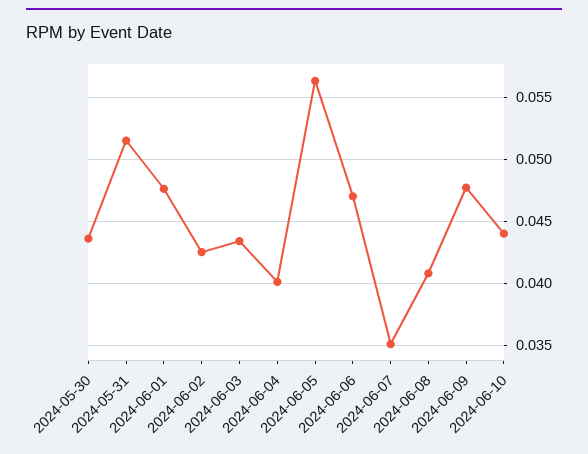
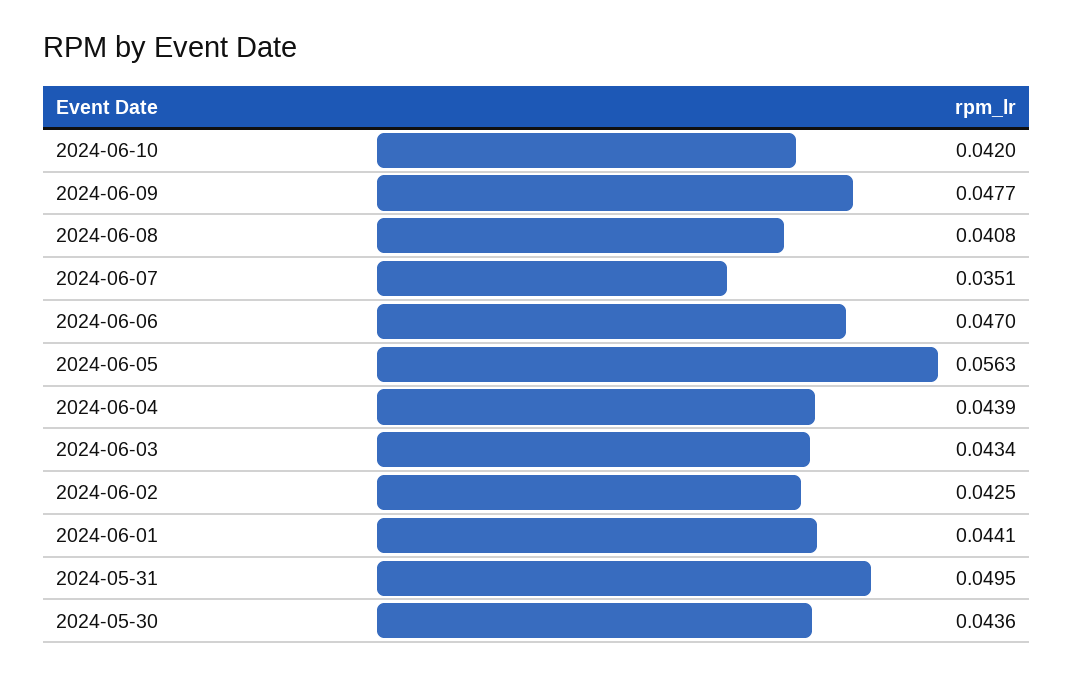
2024-05-31: 0.0515 -> 0.0495
2024-06-01: 0.0475 -> 0.0441
2024-06-04: 0.04 -> 0.0439
2024-06-10: 0.044 -> 0.042

